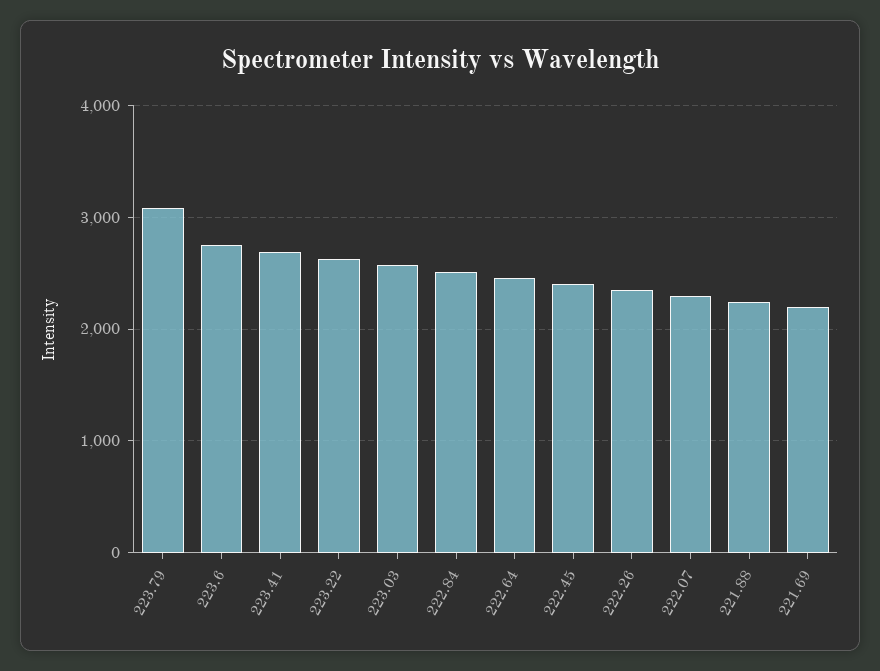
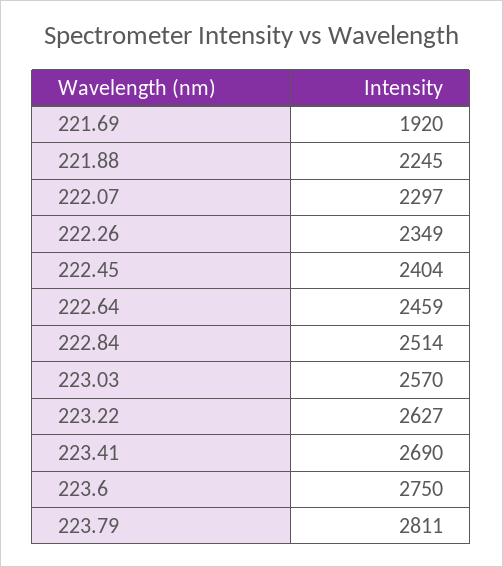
223.79: 3100 -> 2811
221.69: 2200 -> 1920

